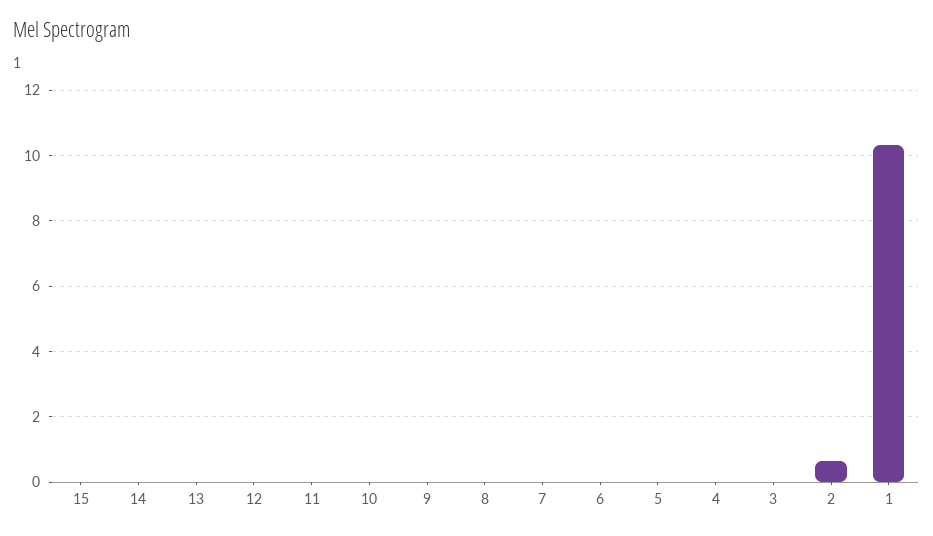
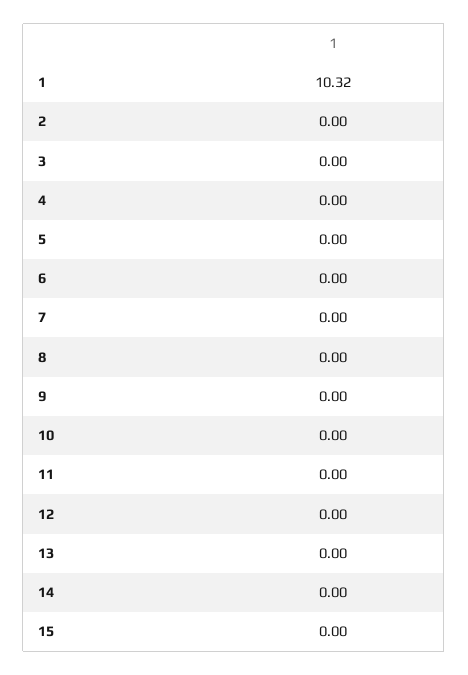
2: 0.6 -> 0

